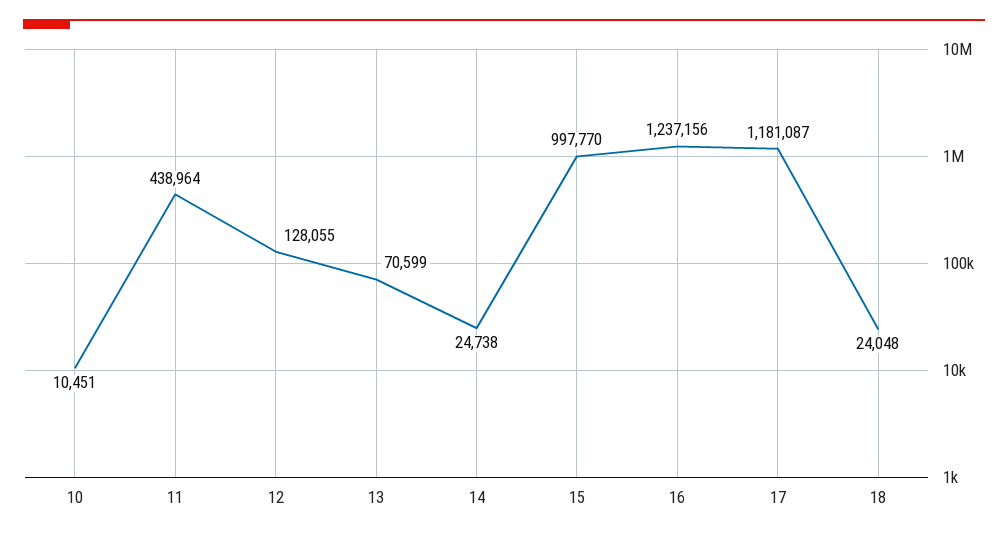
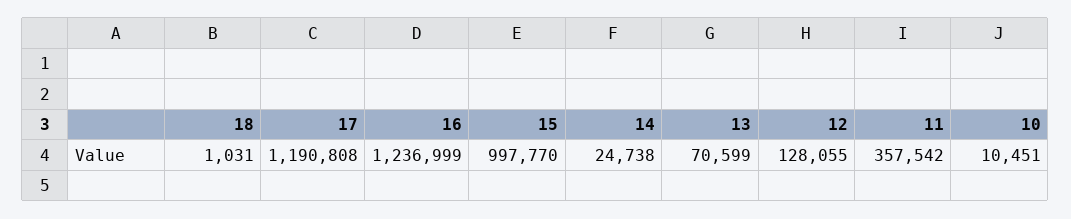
11: 438964 -> 357542
16: 1237156 -> 1236999
17: 1181087 -> 1190808
18: 24048 -> 1031

